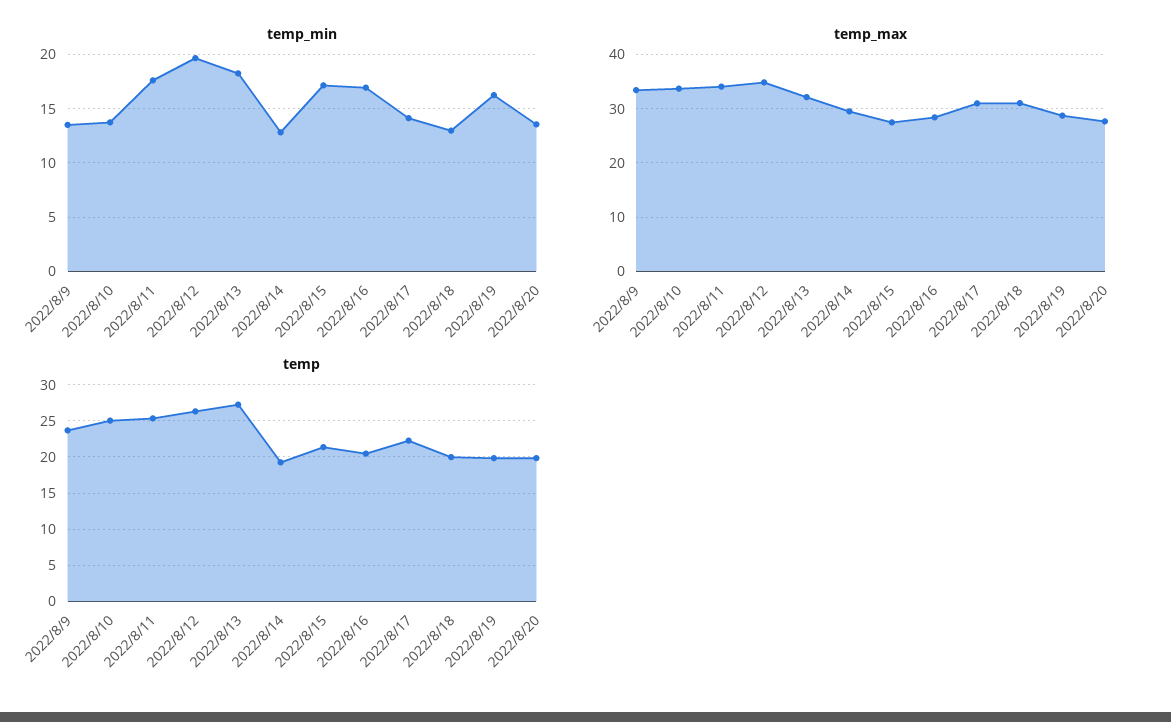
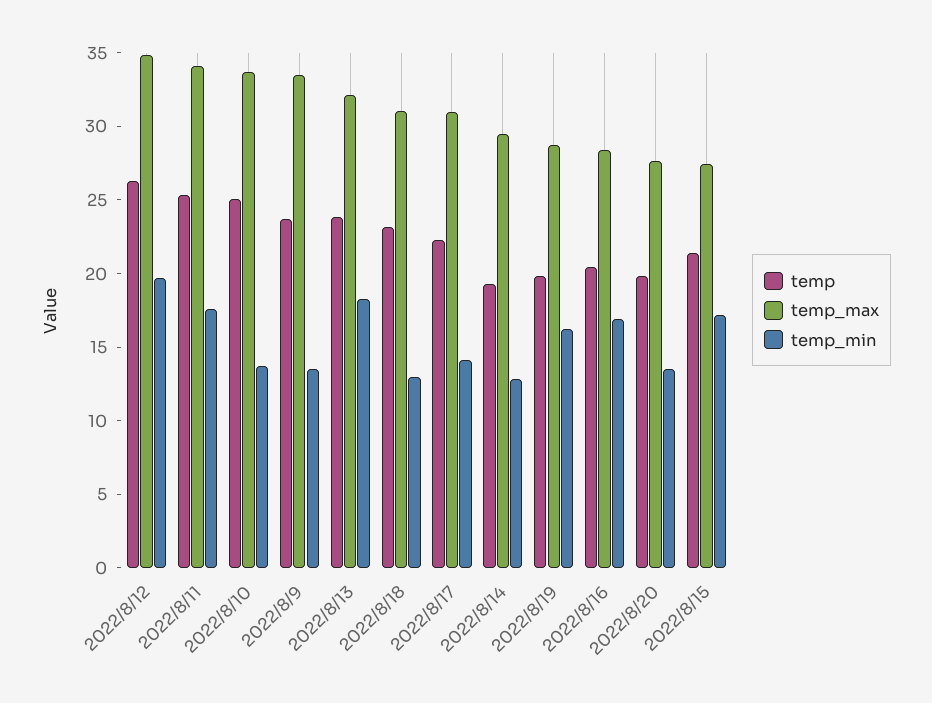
temp, 2022/8/13: 27 -> 24
temp, 2022/8/18: 20 -> 23

